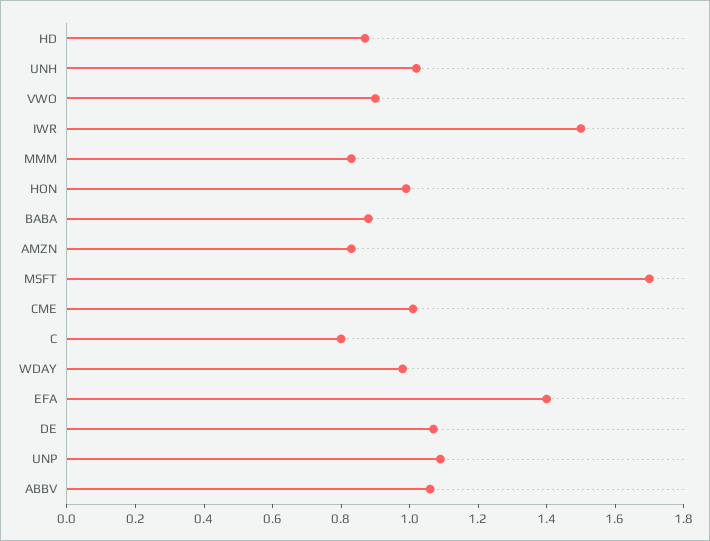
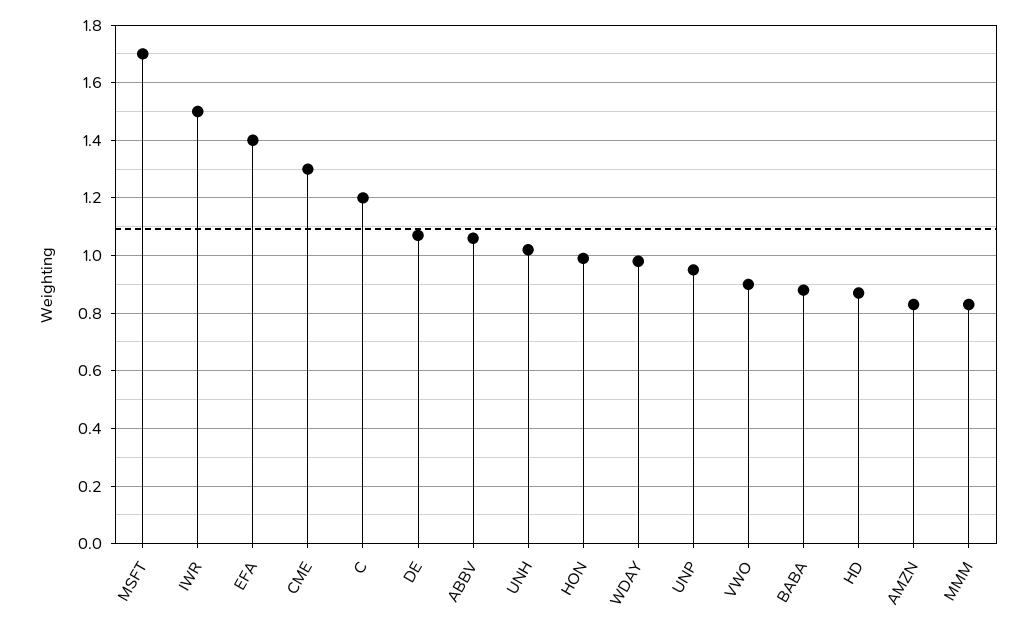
CME: 1 -> 1.3
C: 0.8 -> 1.2
UNP: 1.1 -> 0.95

